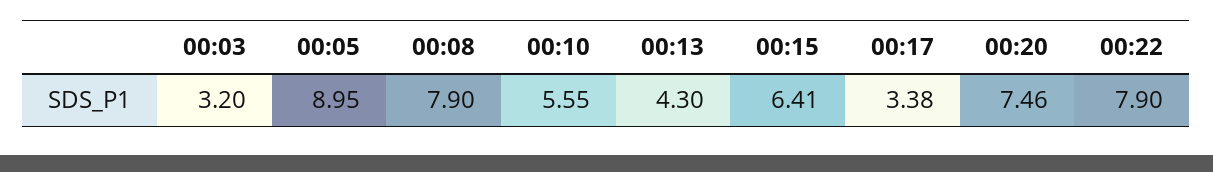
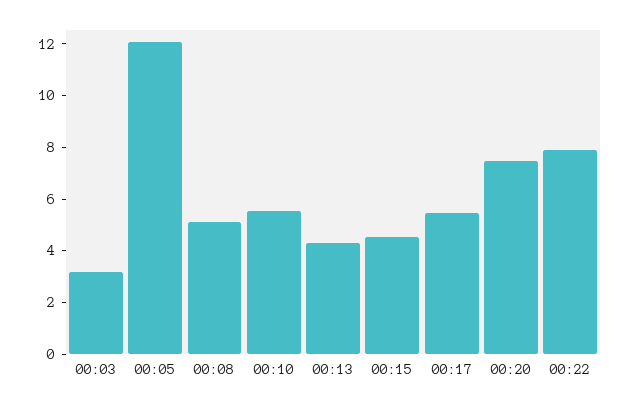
00:05: 8.95 -> 12
00:08: 7.9 -> 5
00:15: 6.41 -> 4.5
00:17: 3.38 -> 5.5

